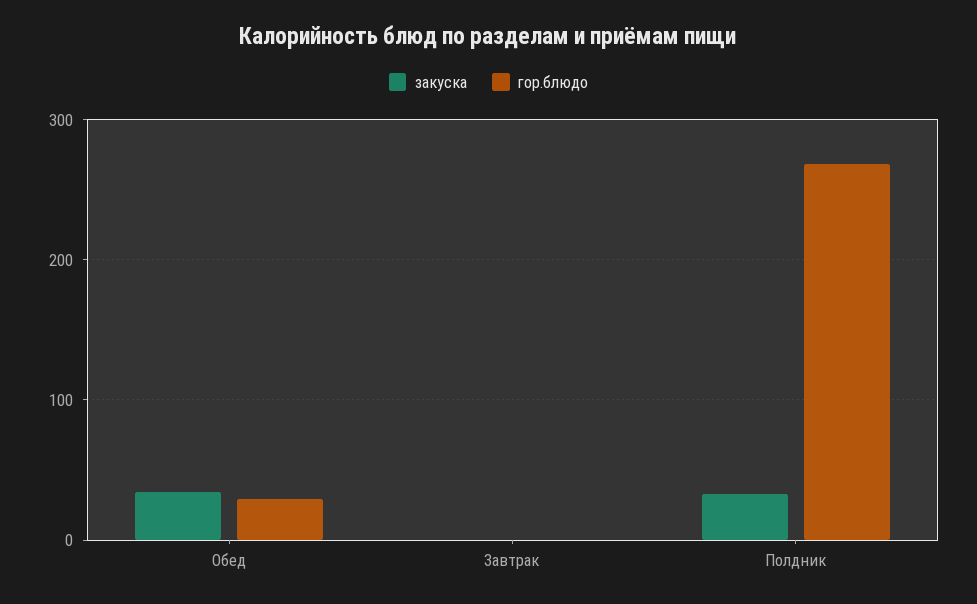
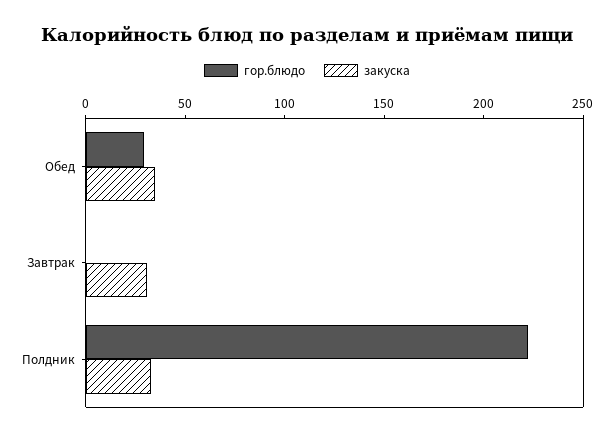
закуска, Завтрак: 0 -> 30
гор.блюдо, Полдник: 270 -> 220

